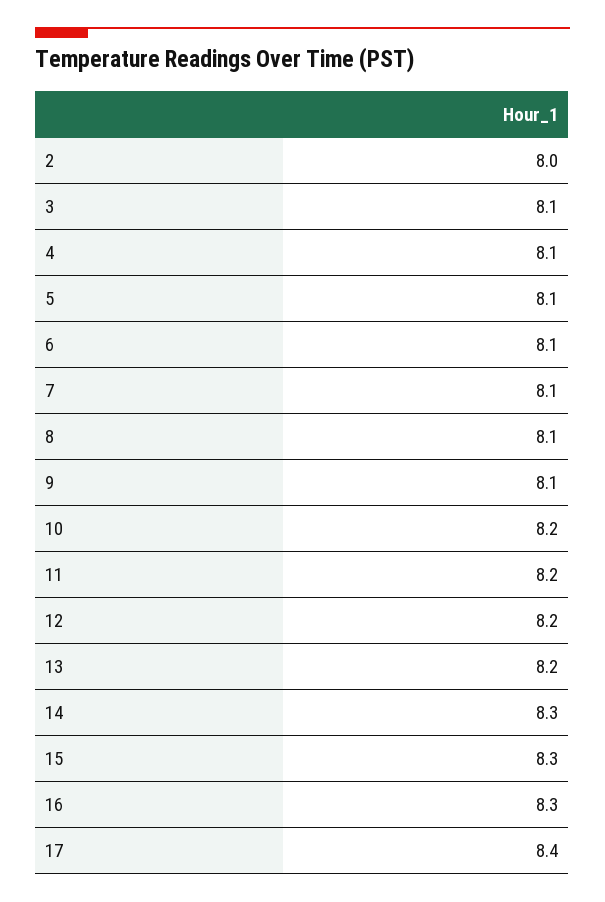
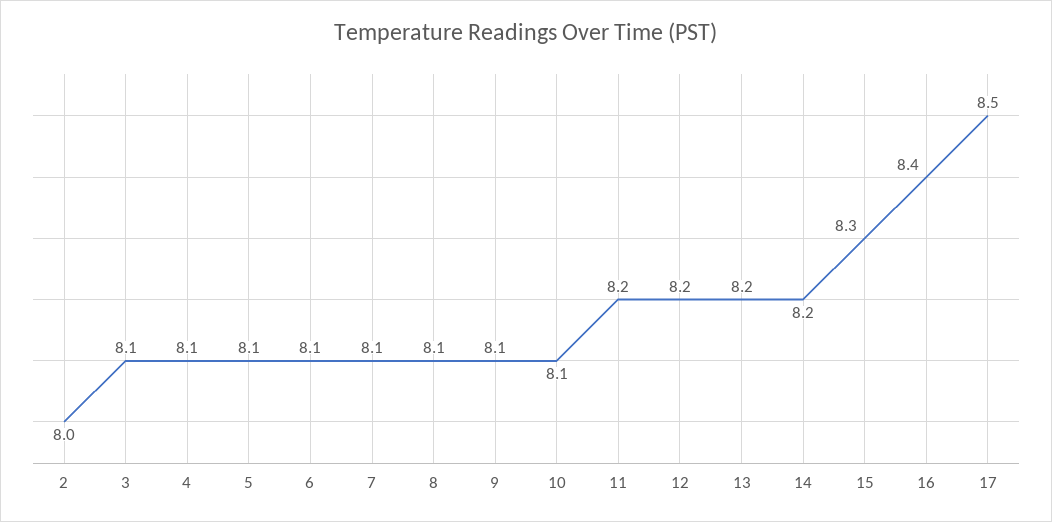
10: 8.2 -> 8.1
14: 8.3 -> 8.2
16: 8.3 -> 8.4
17: 8.4 -> 8.5

